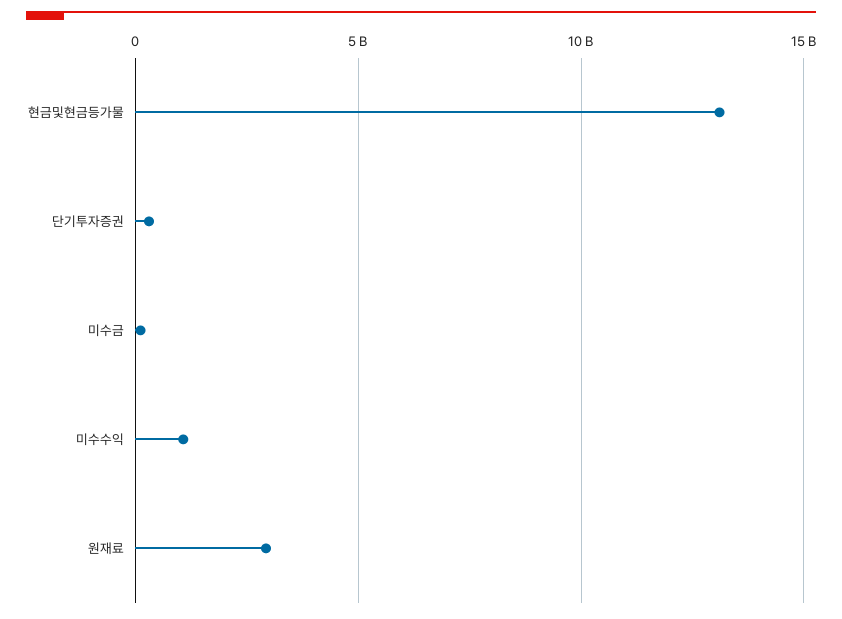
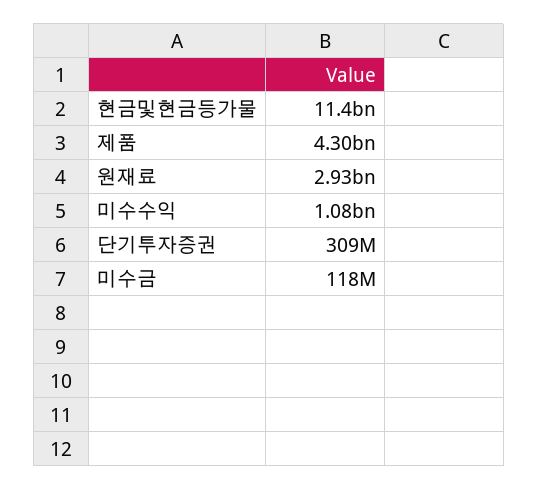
현금및현금등가물: 13000000000 -> 11400000000
제품: none -> 4300000000

